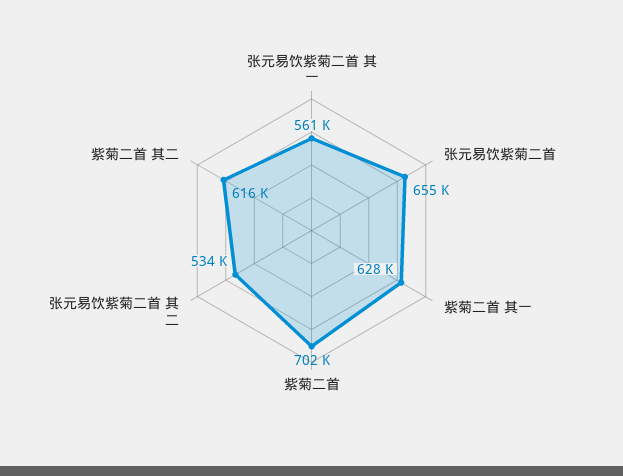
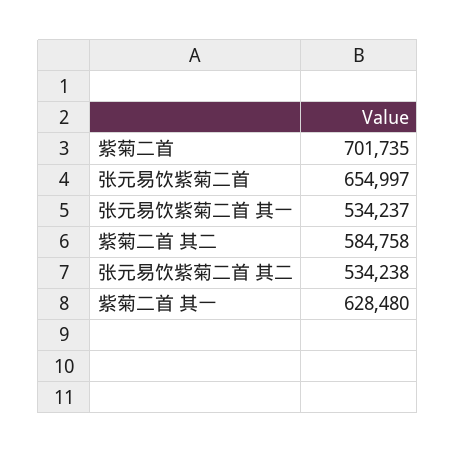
张元易饮紫菊二首 其一: 561000 -> 534237
紫菊二首 其二: 616000 -> 584758

